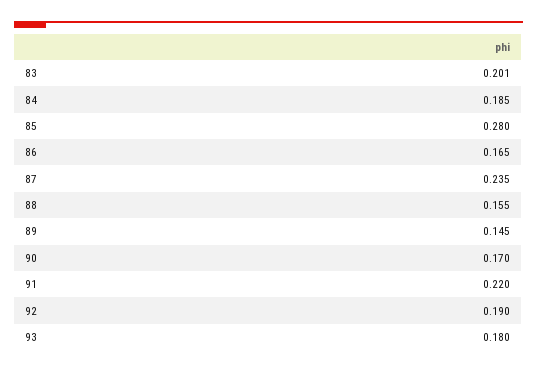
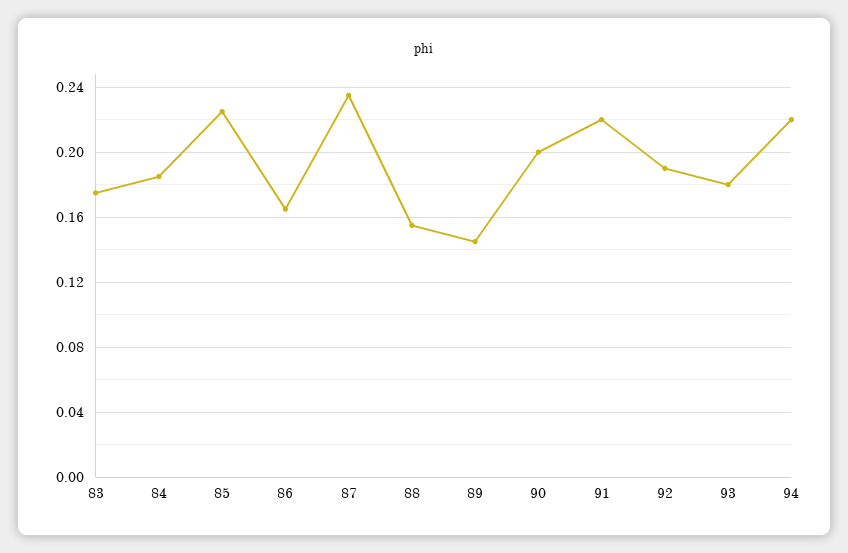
83: 0.201 -> 0.175
85: 0.28 -> 0.225
90: 0.17 -> 0.2
94: none -> 0.22

